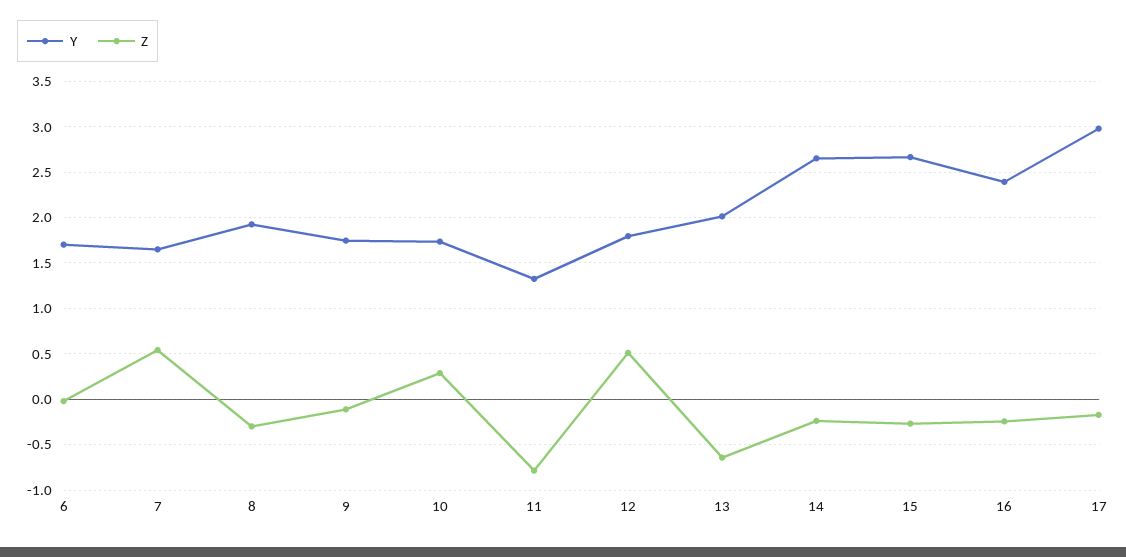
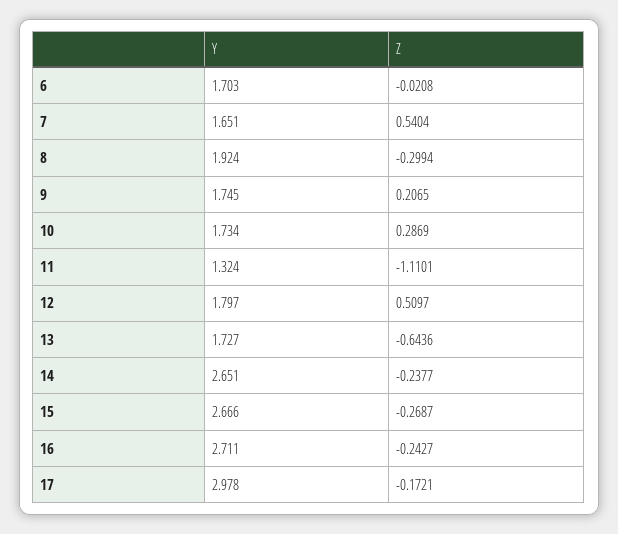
Z, 9: -0.1 -> 0.2065
Z, 11: -0.8 -> -1.1101
Y, 13: 2 -> 1.727
Y, 16: 2.4 -> 2.711

